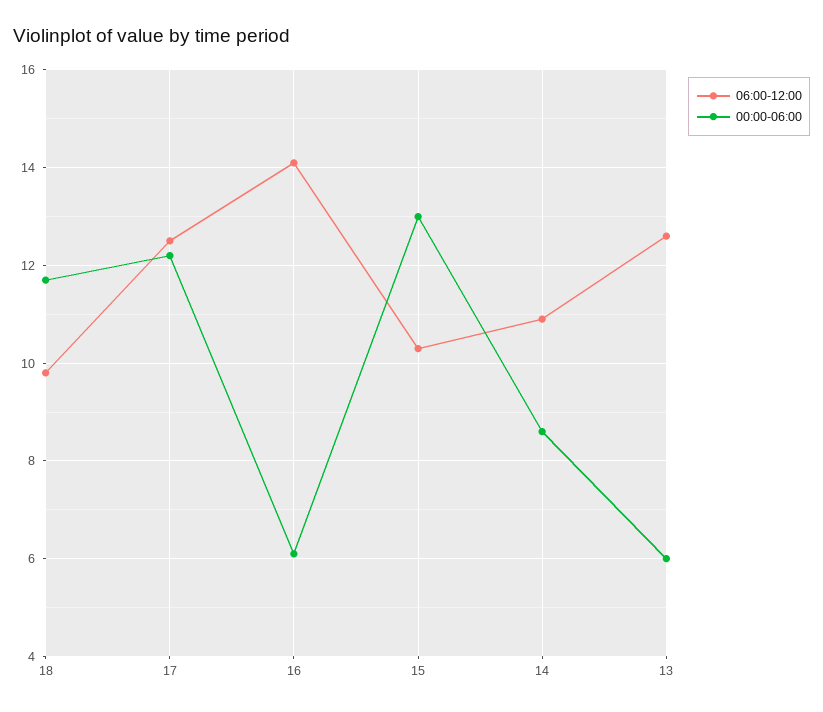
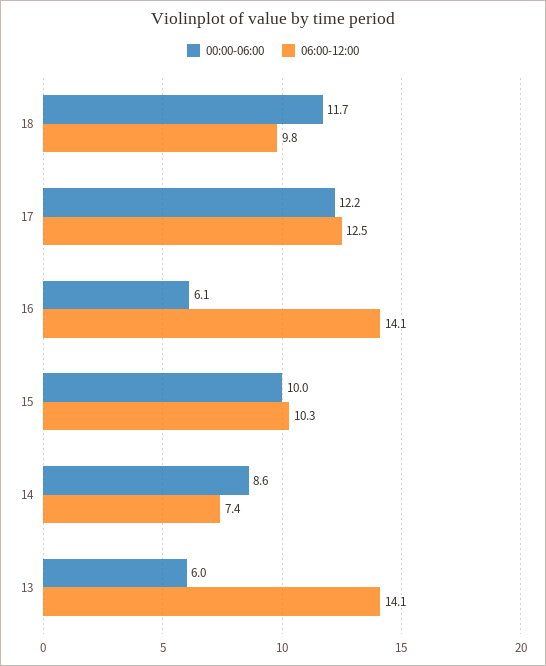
00:00-06:00, 15: 13 -> 10
06:00-12:00, 14: 11 -> 7.4
06:00-12:00, 13: 12.5 -> 14.1

